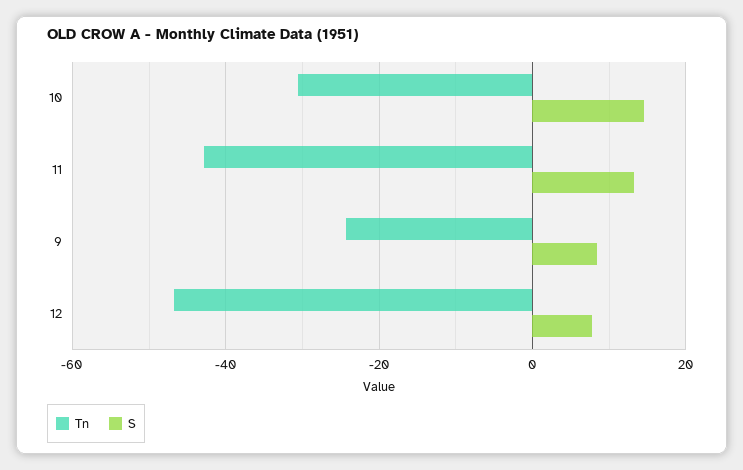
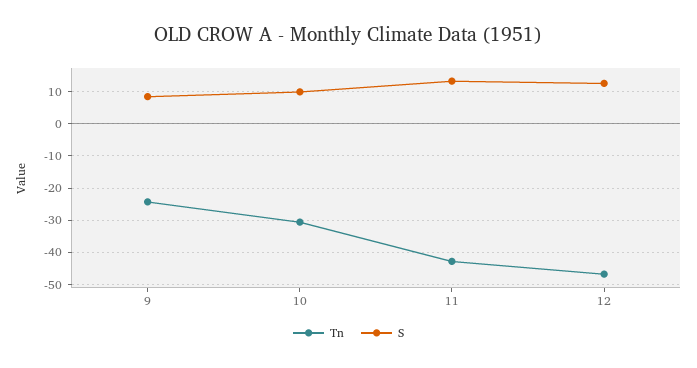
S, 10: 14 -> 10
S, 12: 8 -> 12

